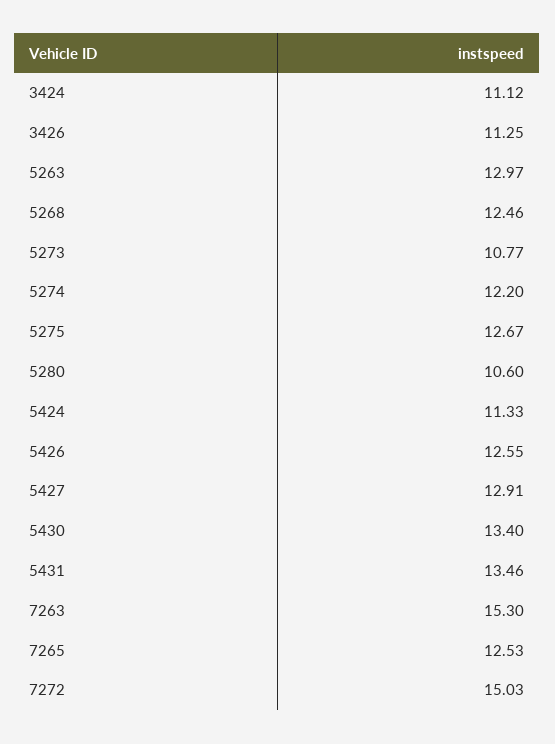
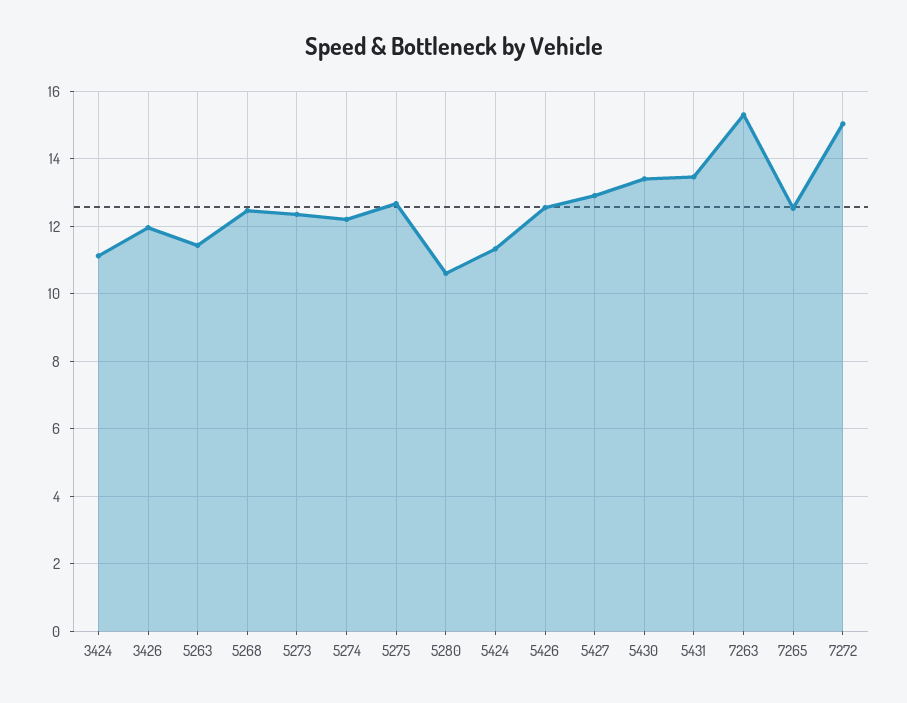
3426: 11.25 -> 12
5263: 12.97 -> 11.4
5273: 10.77 -> 12.4

